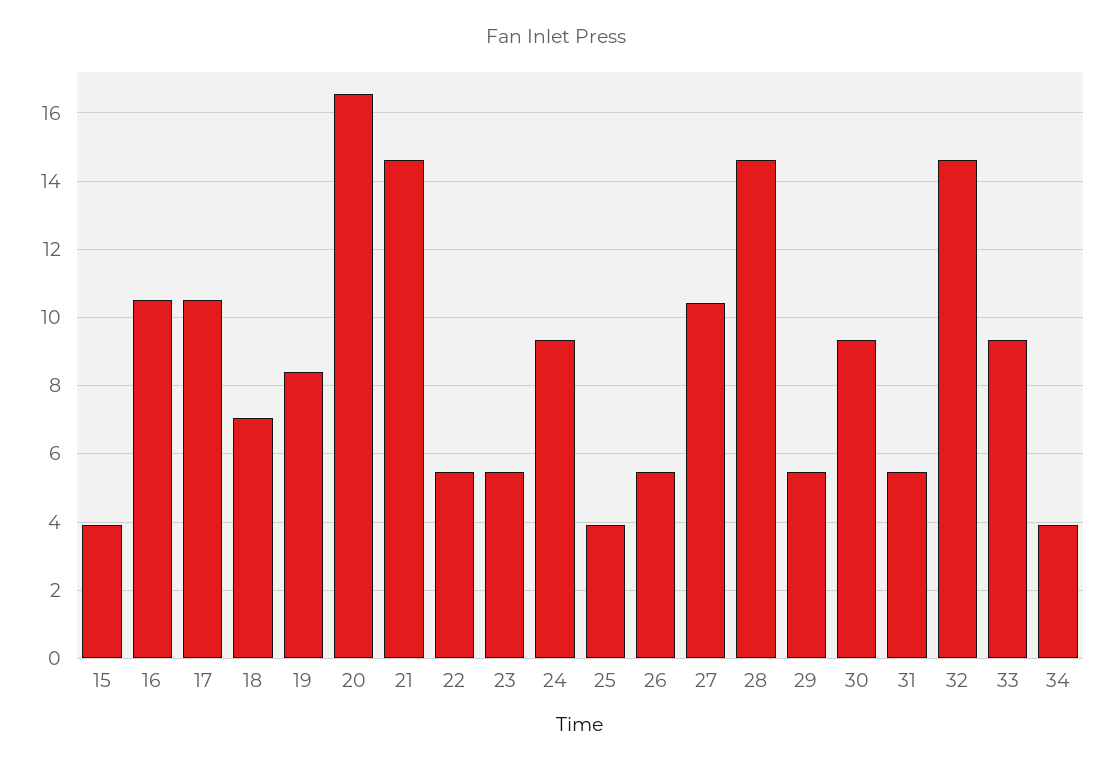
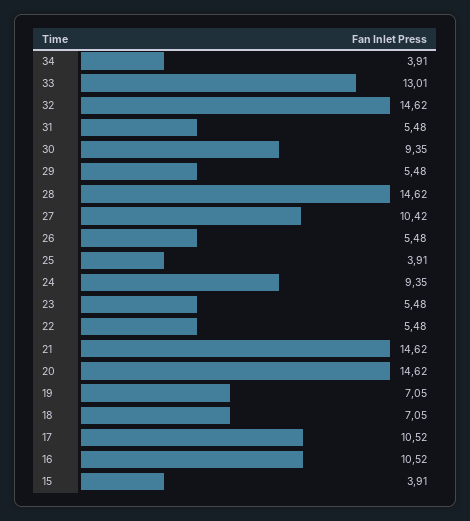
19: 8.4 -> 7.05
20: 16.6 -> 14.62
33: 9.4 -> 13.01

